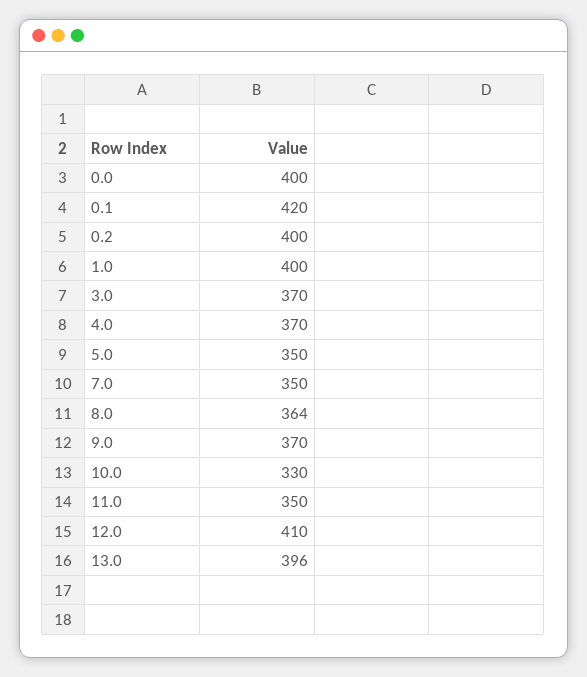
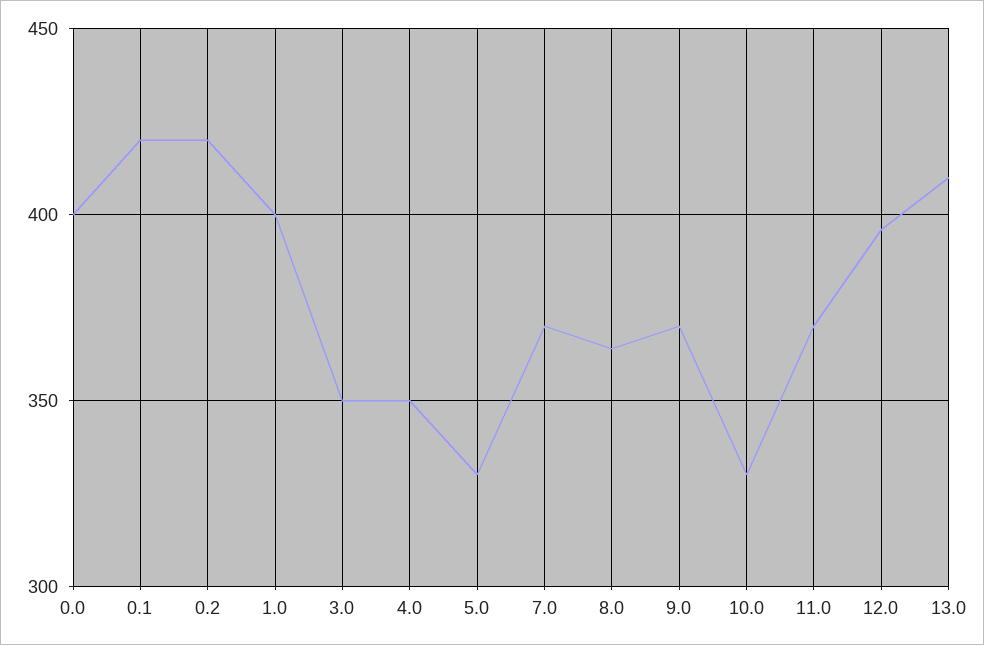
0.2: 400 -> 420
3.0: 370 -> 350
4.0: 370 -> 350
5.0: 350 -> 330
7.0: 350 -> 370
11.0: 350 -> 370
12.0: 410 -> 395
13.0: 396 -> 410

